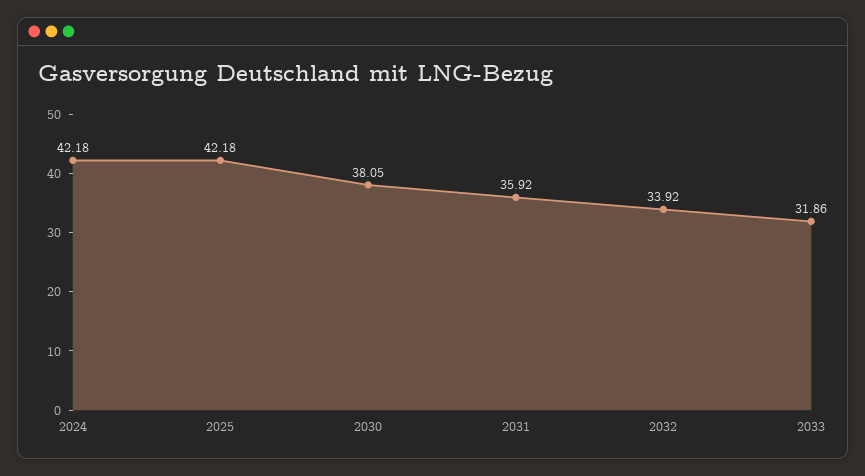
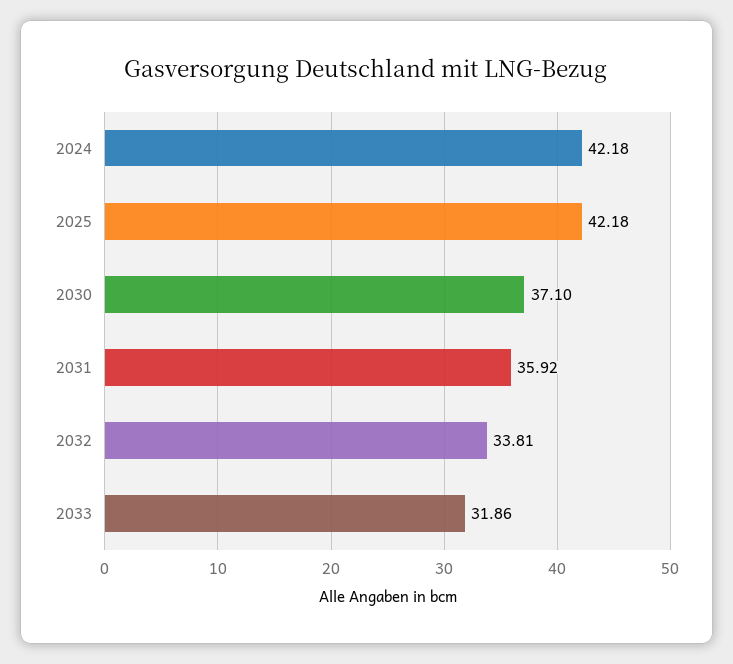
2030: 38.05 -> 37.1
2032: 33.92 -> 33.81

